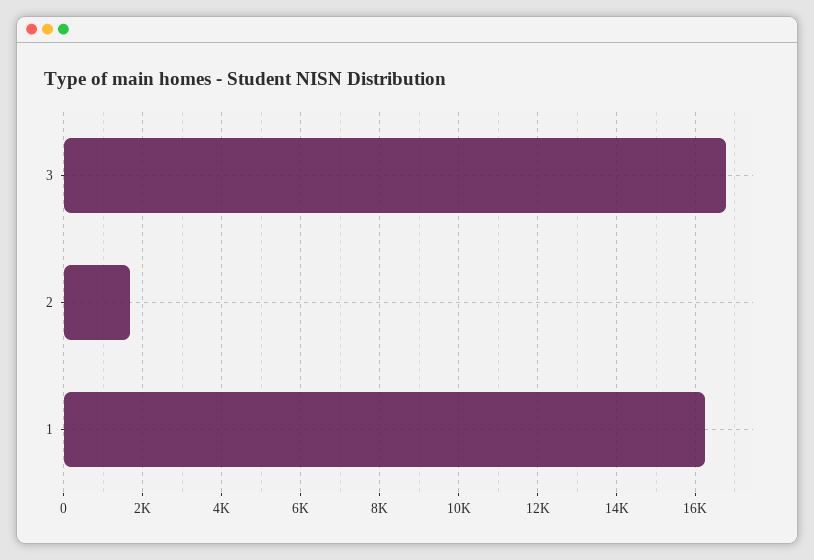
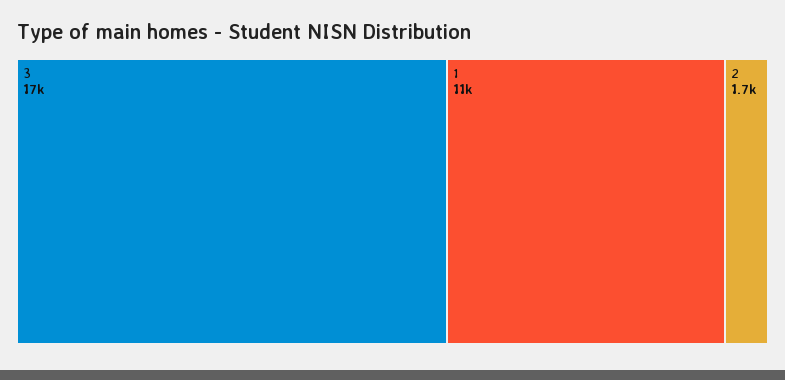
1: 16200 -> 11000

